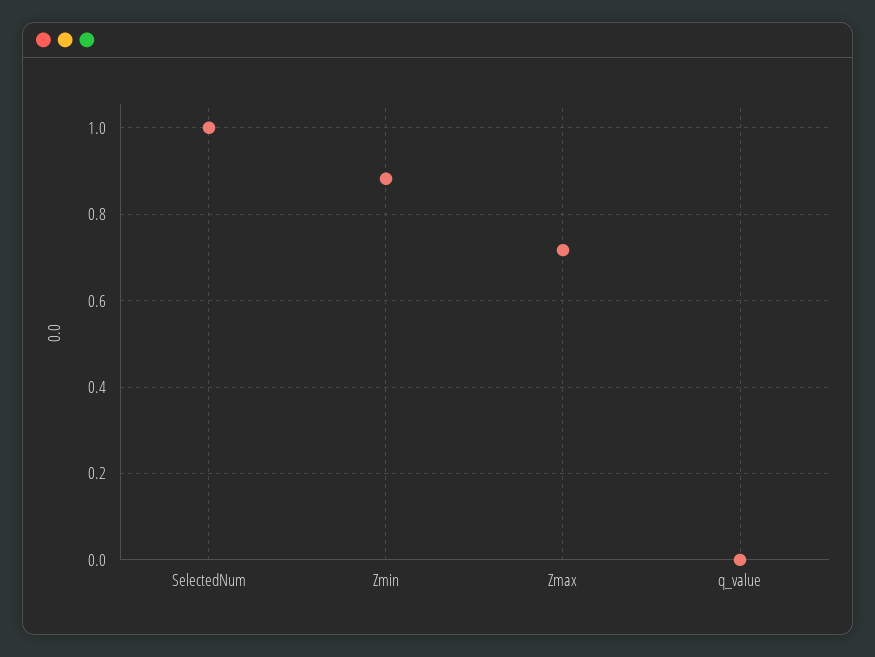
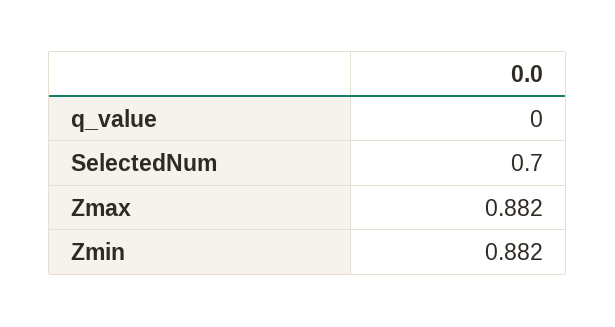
SelectedNum: 1 -> 0.7
Zmax: 0.72 -> 0.882

